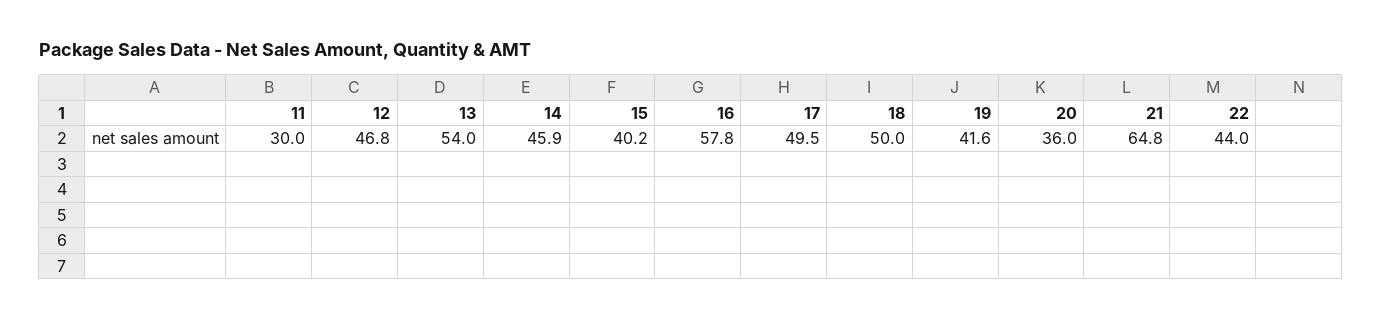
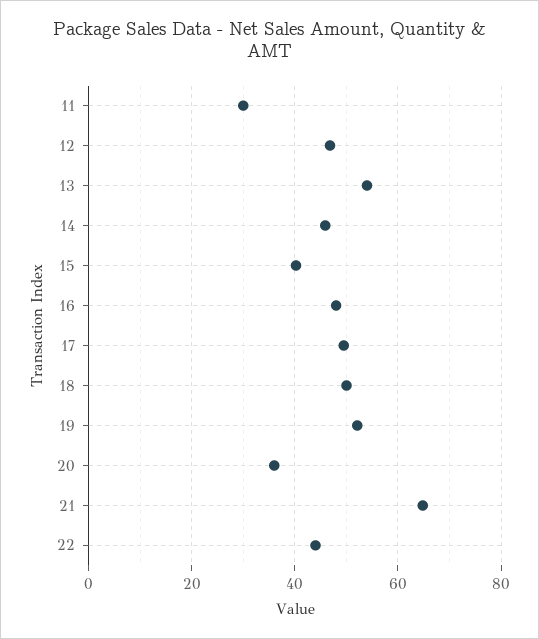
16: 57.8 -> 48
19: 41.6 -> 52

